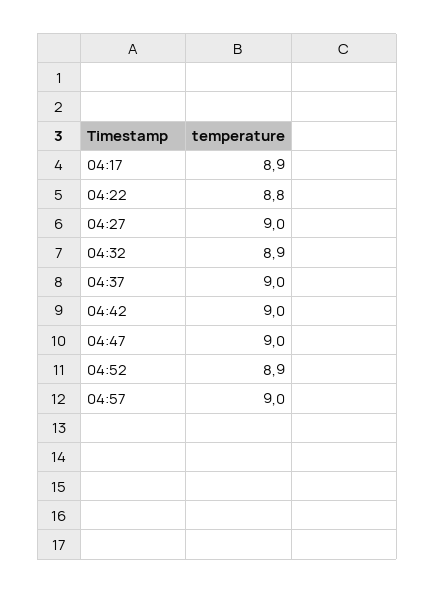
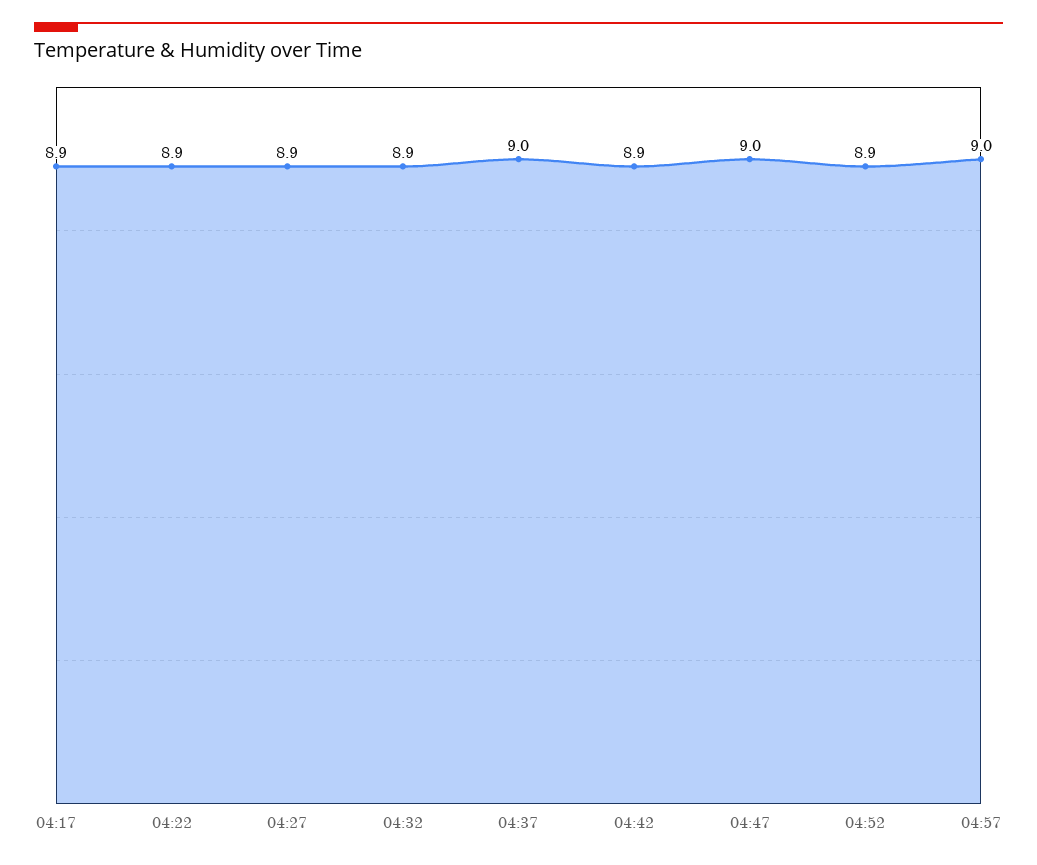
04:22: 8.8 -> 8.9
04:27: 9 -> 8.9
04:42: 9 -> 8.9

